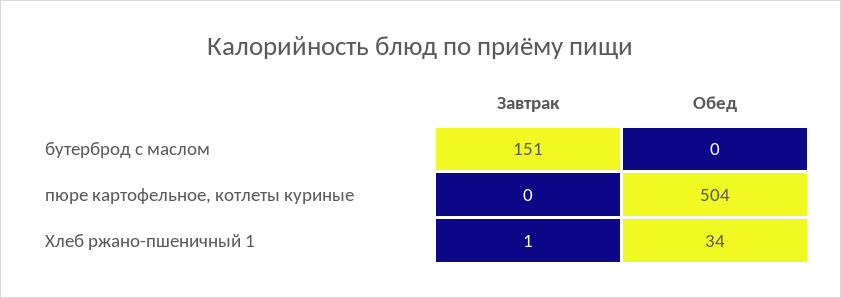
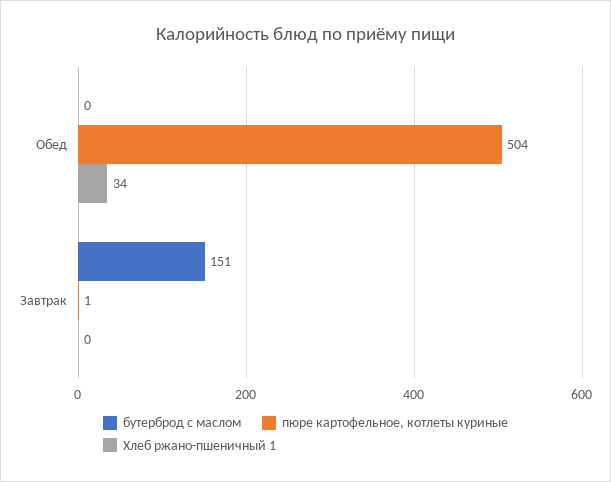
пюре картофельное, котлеты куриные, Завтрак: 0 -> 1
Хлеб ржано-пшеничный 1, Завтрак: 1 -> 0

